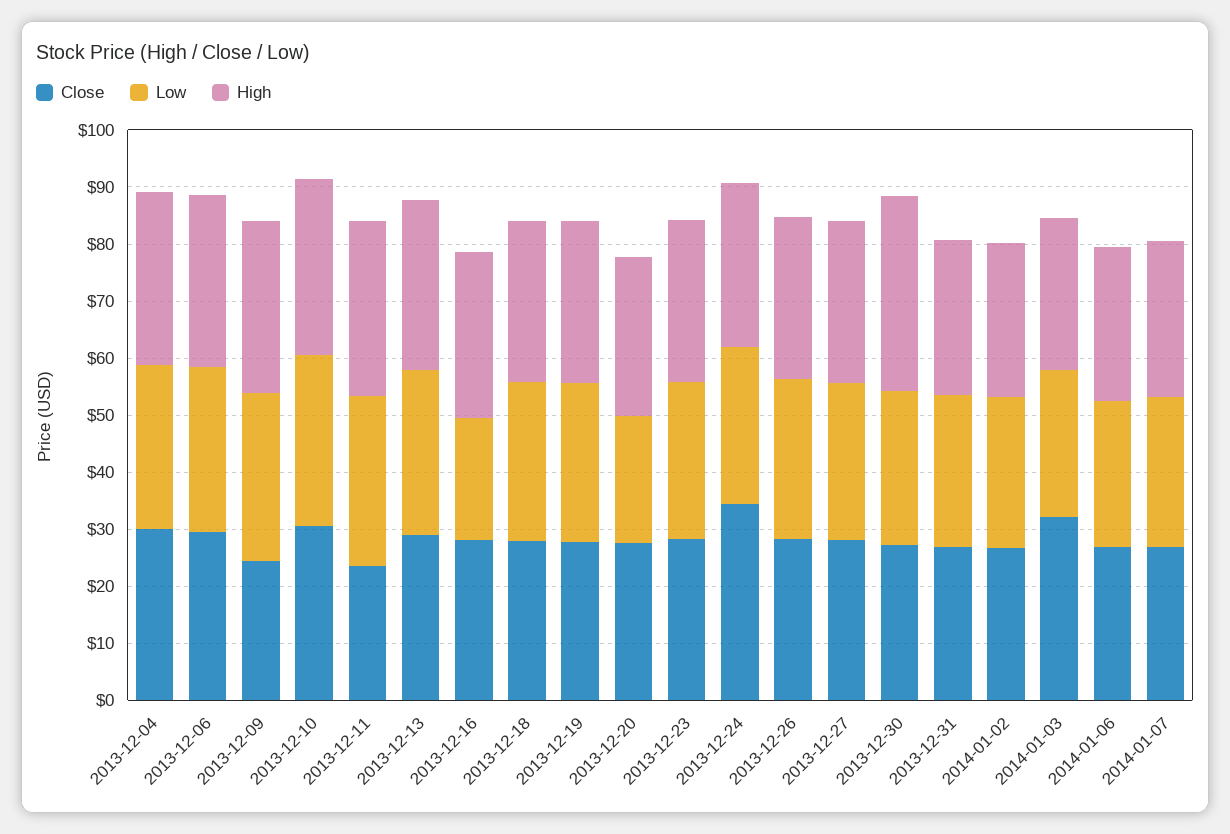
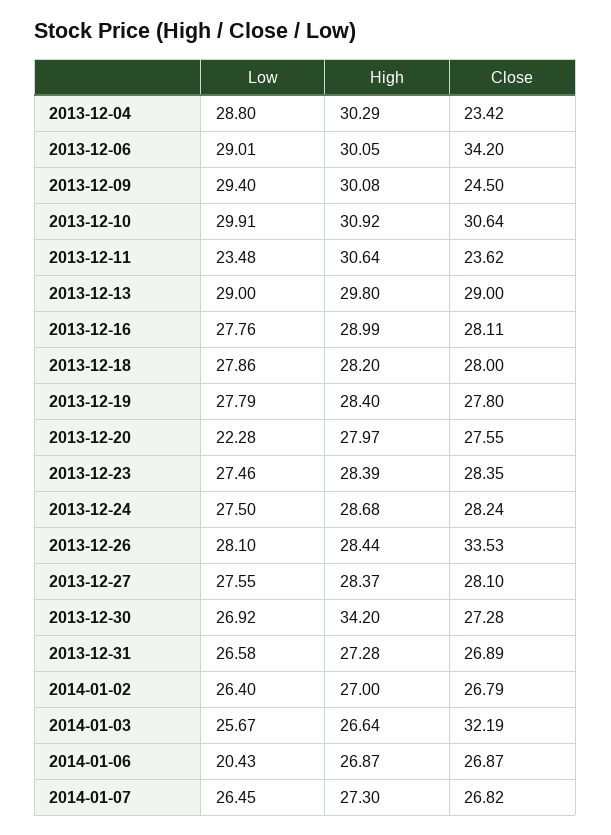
Close, 2013-12-04: 30 -> 23.42
Close, 2013-12-06: 30 -> 34.2
Low, 2013-12-11: 30 -> 23.48
Low, 2013-12-16: 22 -> 27.76
Close, 2013-12-24: 34 -> 28.24
Close, 2013-12-26: 28 -> 33.53
Low, 2014-01-06: 26 -> 20.43

